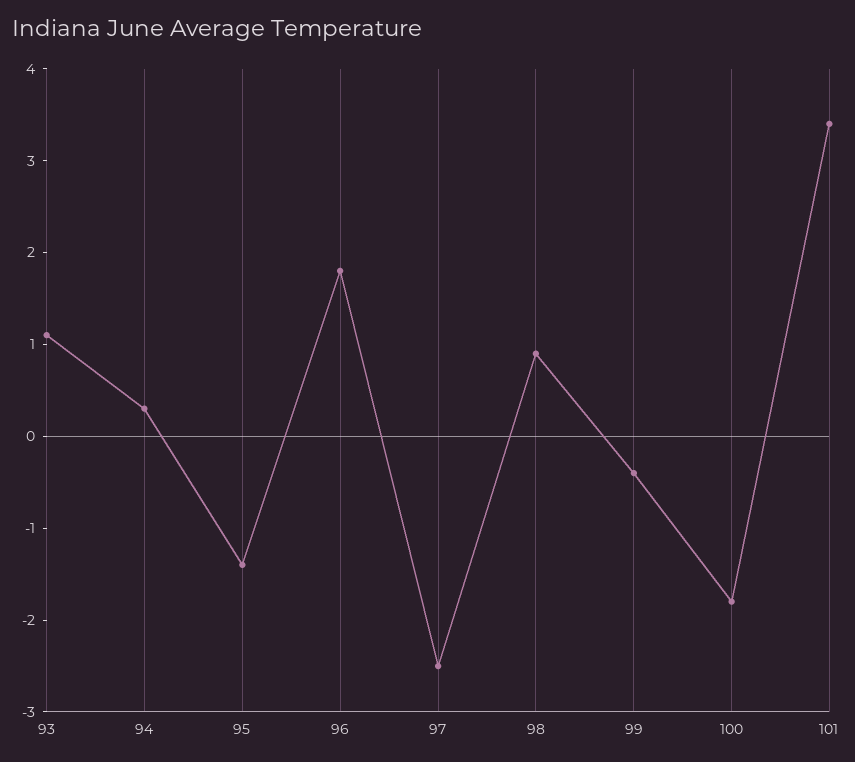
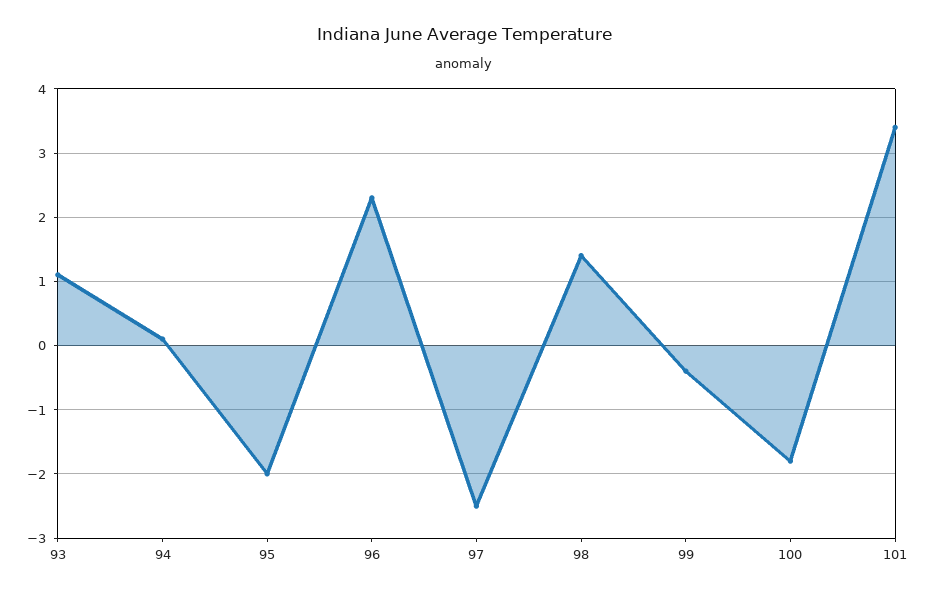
94: 0.3 -> 0.1
95: -1.4 -> -2
96: 1.8 -> 2.3
98: 0.9 -> 1.4

